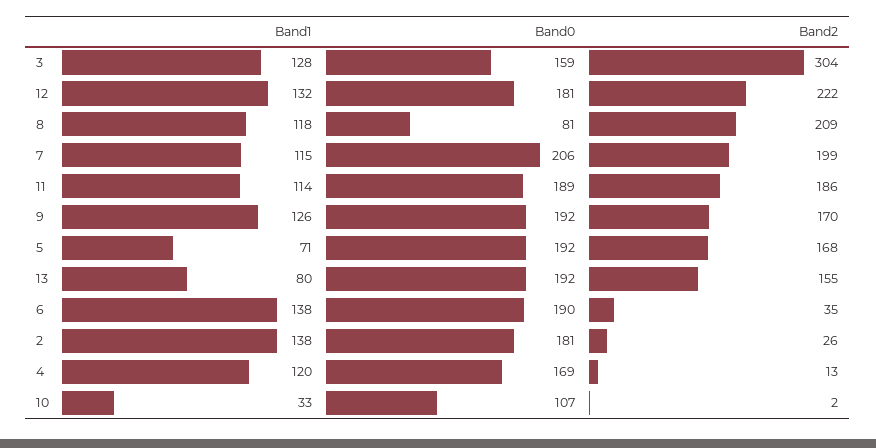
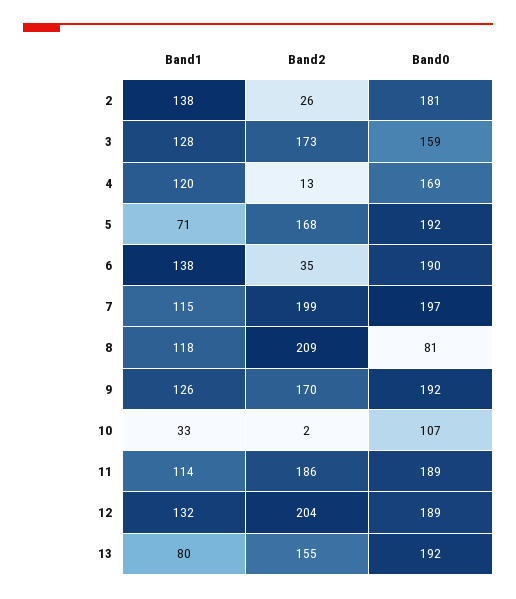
Band2, 3: 304 -> 173
Band0, 12: 181 -> 189
Band2, 12: 222 -> 204
Band0, 7: 206 -> 197

